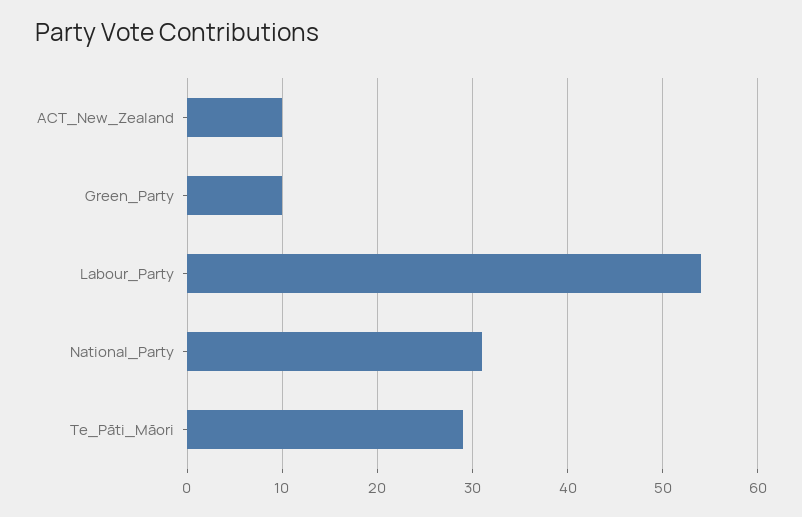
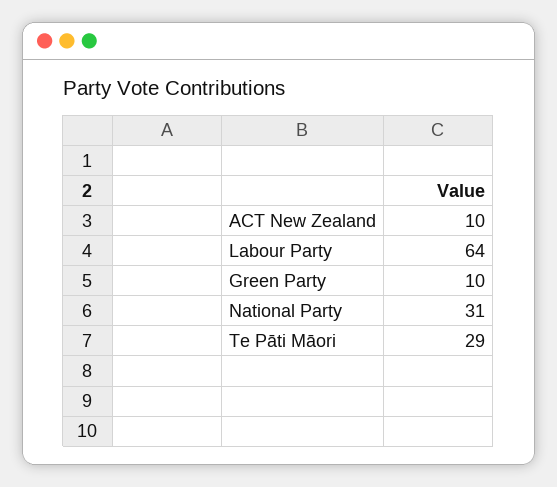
Labour_Party: 54 -> 64

